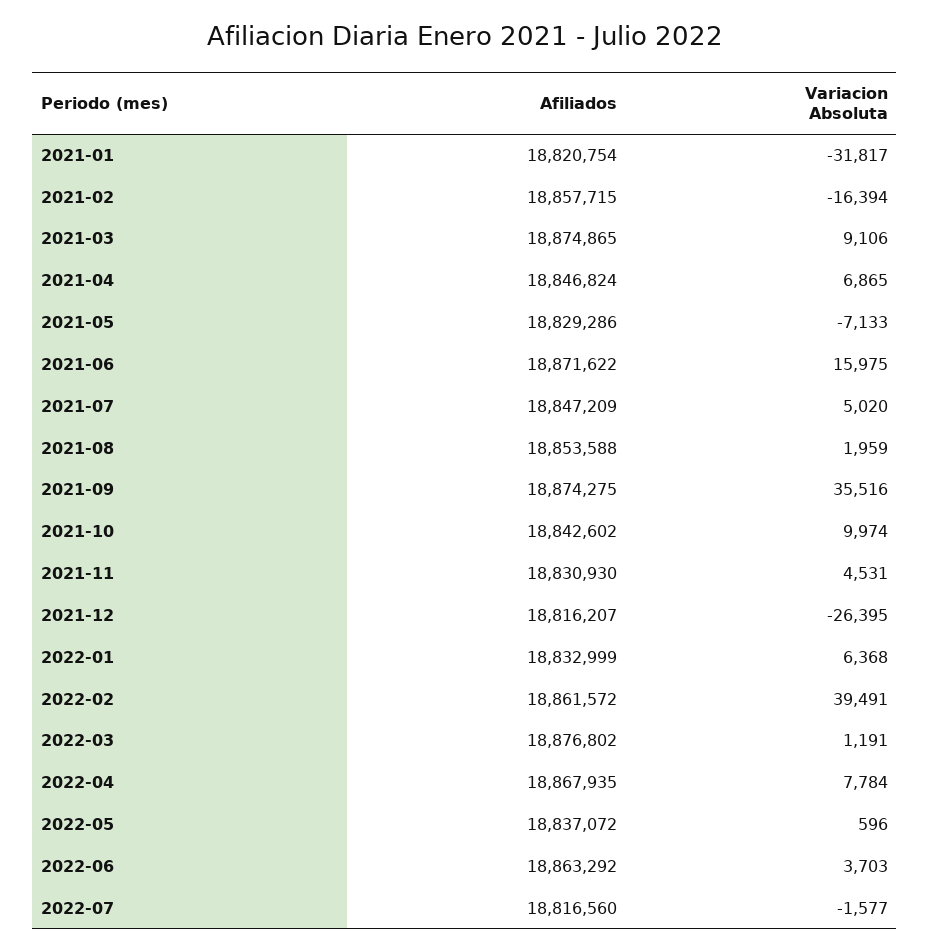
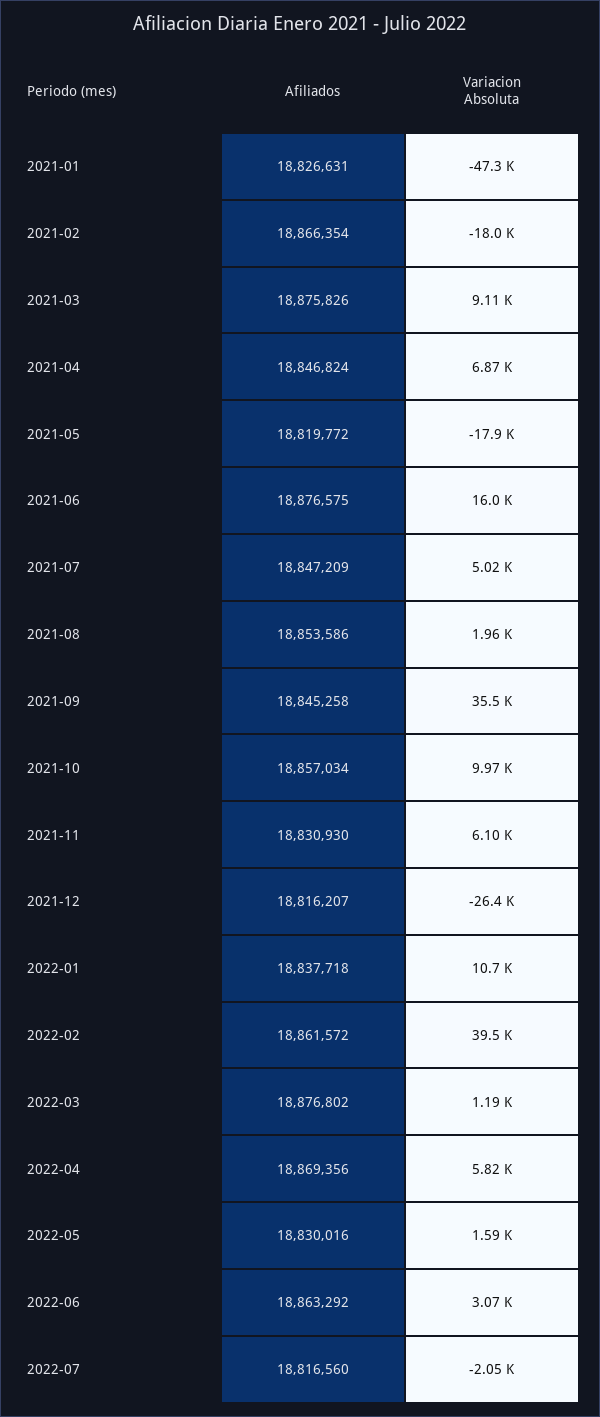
Afiliados, 2021-01: 18820754 -> 18826631
Variacion Absoluta, 2021-01: -31817 -> -47300
Afiliados, 2021-02: 18857715 -> 18866354
Variacion Absoluta, 2021-02: -16394 -> -18000
Afiliados, 2021-03: 18874865 -> 18875826
Afiliados, 2021-05: 18829286 -> 18819772
Variacion Absoluta, 2021-05: -7133 -> -17900
Afiliados, 2021-06: 18871622 -> 18876575
Afiliados, 2021-08: 18853588 -> 18853586
Afiliados, 2021-09: 18874275 -> 18845258
Afiliados, 2021-10: 18842602 -> 18857034
Variacion Absoluta, 2021-11: 4531 -> 6100
Afiliados, 2022-01: 18832999 -> 18837718
Variacion Absoluta, 2022-01: 6368 -> 10700
Afiliados, 2022-04: 18867935 -> 18869356
Variacion Absoluta, 2022-04: 7784 -> 5820
Afiliados, 2022-05: 18837072 -> 18830016
Variacion Absoluta, 2022-05: 596 -> 1590
Variacion Absoluta, 2022-06: 3703 -> 3070
Variacion Absoluta, 2022-07: -1577 -> -2050

